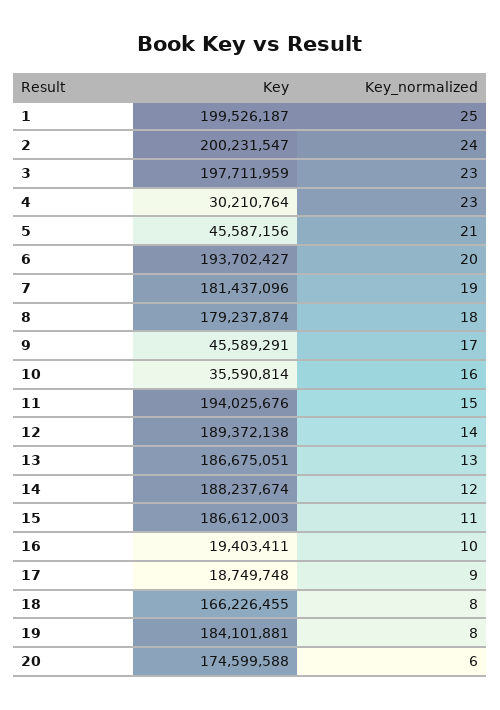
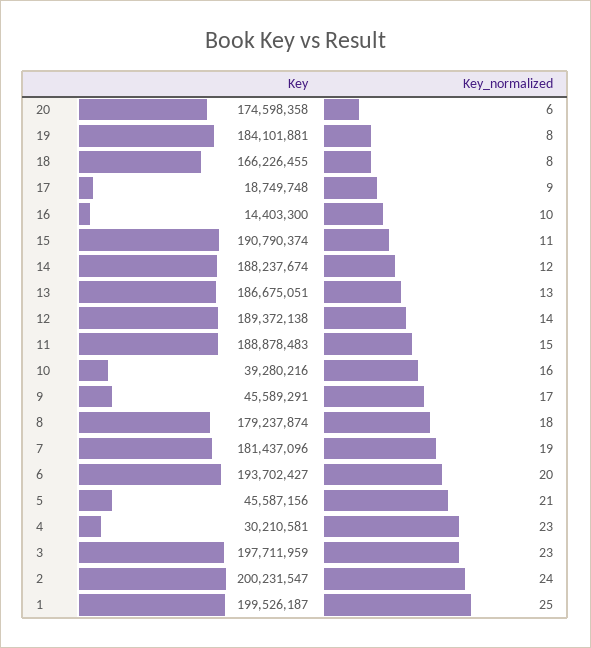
Key, 4: 30210764 -> 30210581
Key, 10: 35590814 -> 39280216
Key, 11: 194025676 -> 188878483
Key, 15: 186612003 -> 190790374
Key, 16: 19403411 -> 14403300
Key, 20: 174599588 -> 174598358

